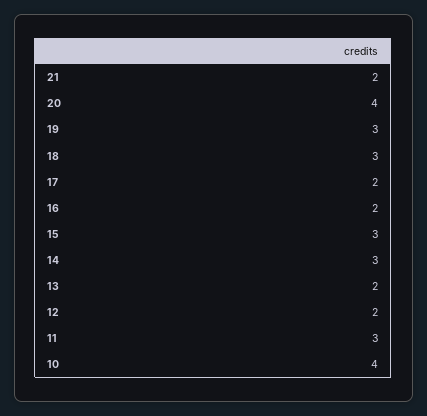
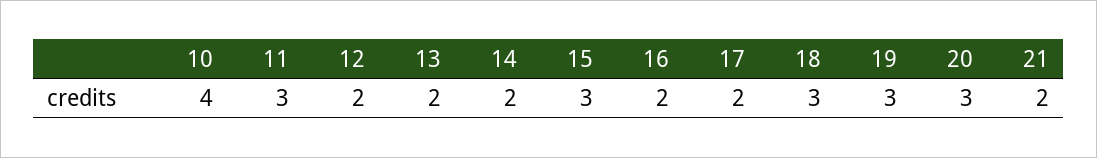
20: 4 -> 3
14: 3 -> 2

